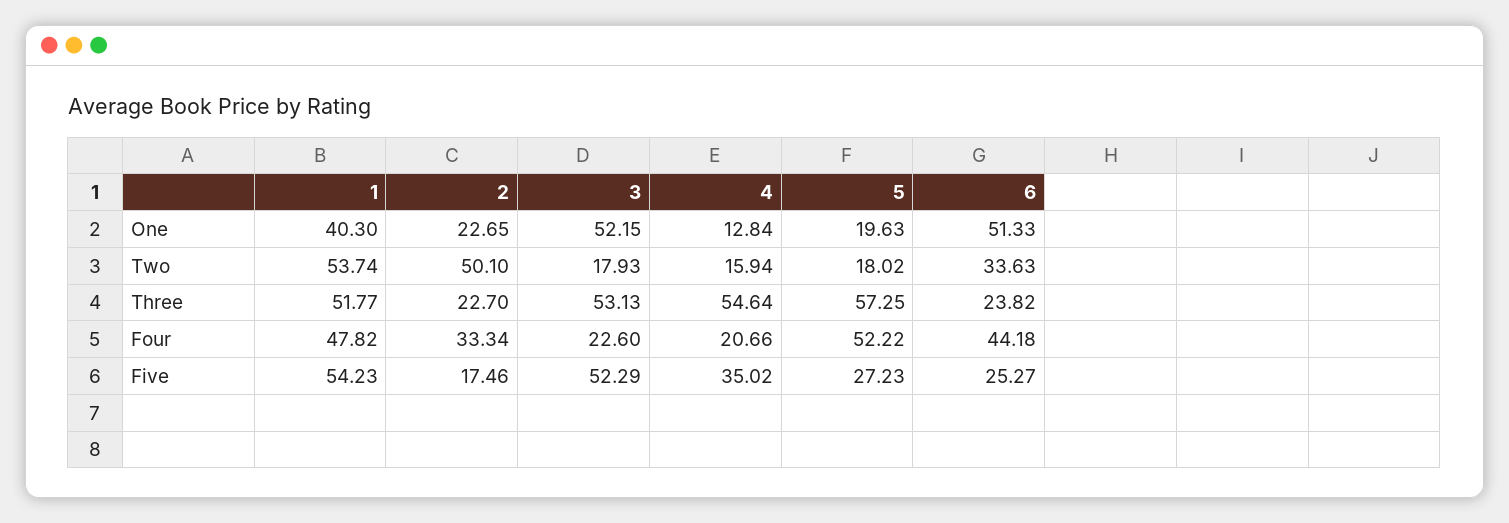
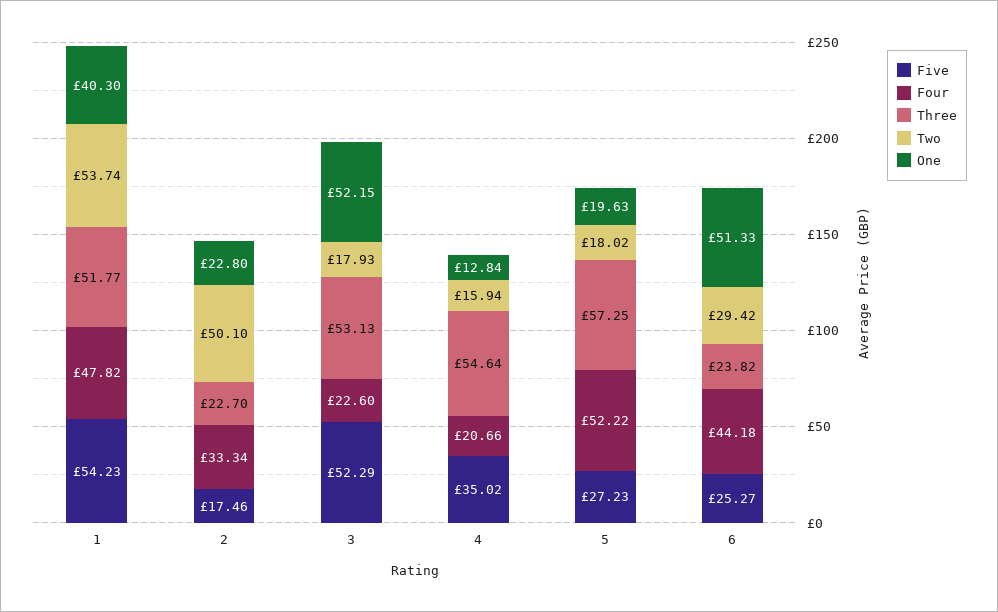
One, 2: 22.65 -> 22.8
Two, 6: 33.63 -> 29.42

